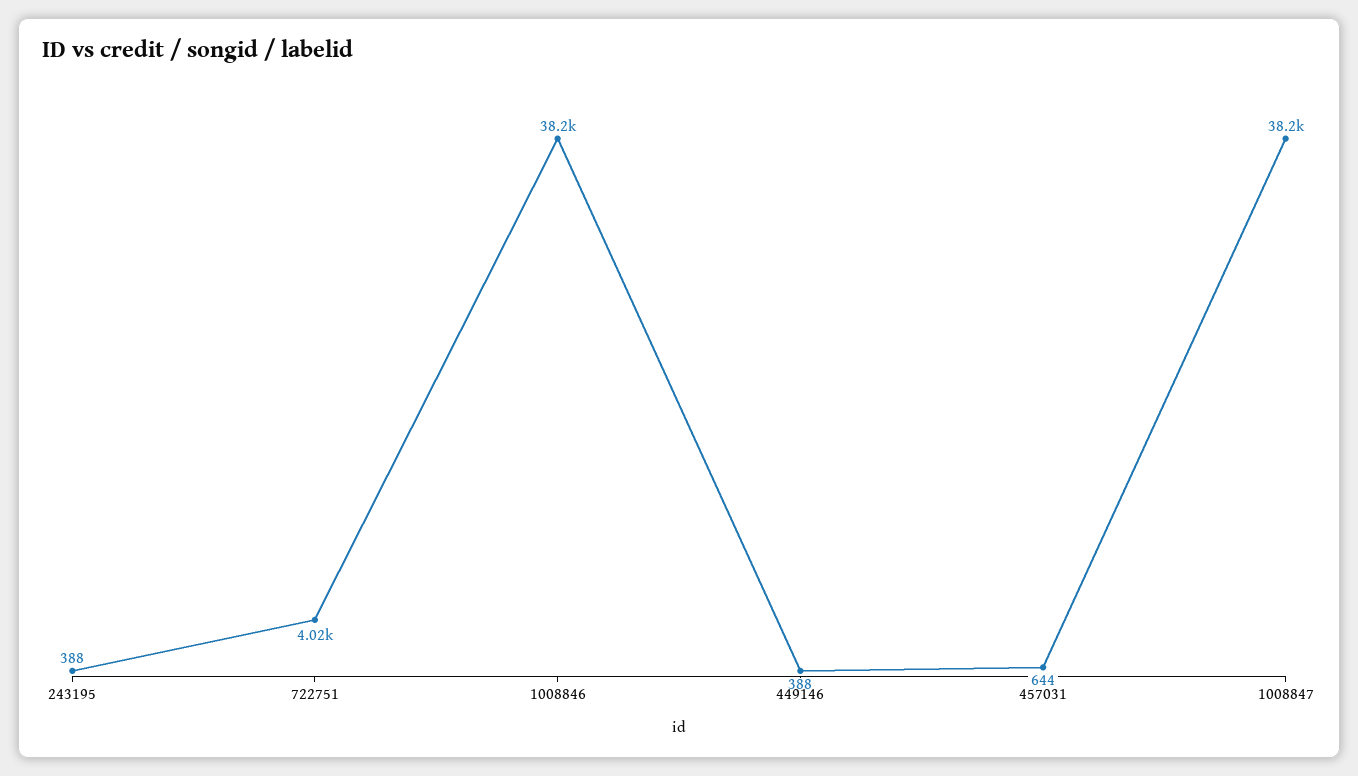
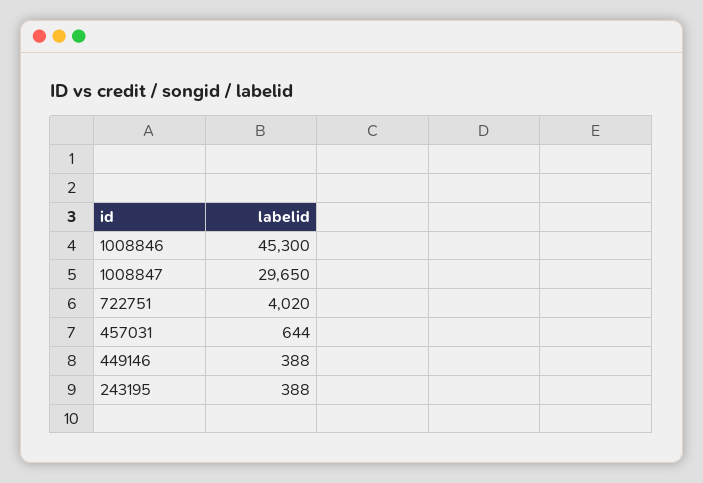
1008846: 38200 -> 45300
1008847: 38200 -> 29650

